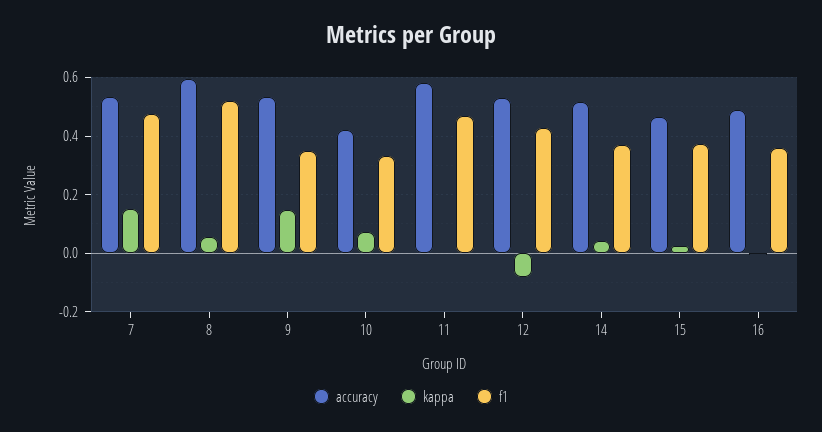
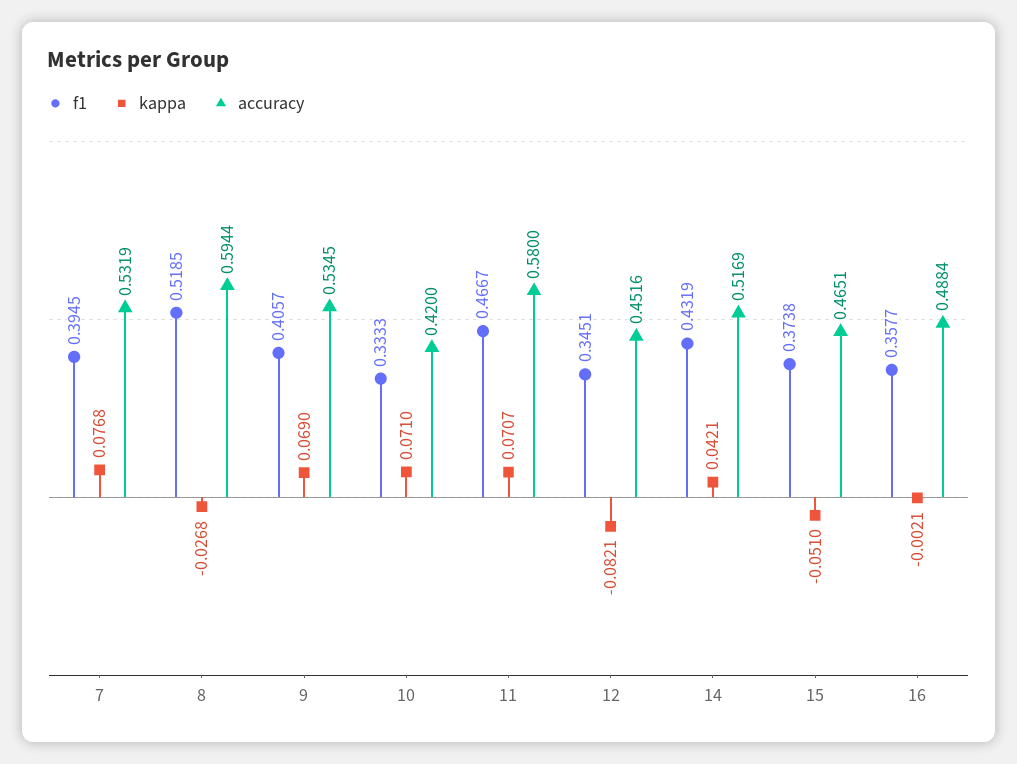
kappa, 7: 0.15 -> 0.0768
f1, 7: 0.475 -> 0.3945
kappa, 8: 0.05 -> -0.0268
kappa, 9: 0.15 -> 0.069
f1, 9: 0.35 -> 0.4057
kappa, 11: 0 -> 0.0707
accuracy, 12: 0.525 -> 0.4516
f1, 12: 0.425 -> 0.3451
f1, 14: 0.375 -> 0.4319
kappa, 15: 0.025 -> -0.051

